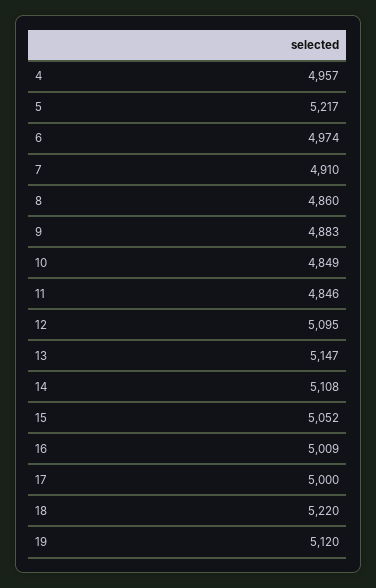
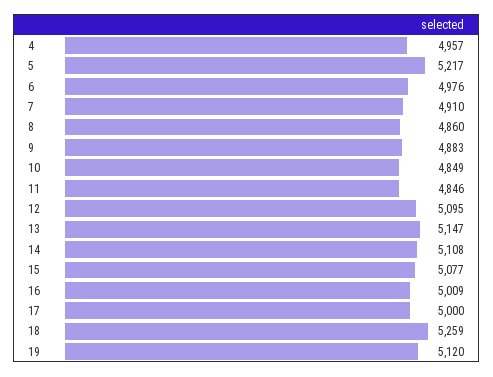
6: 4974 -> 4976
15: 5052 -> 5077
18: 5220 -> 5259

